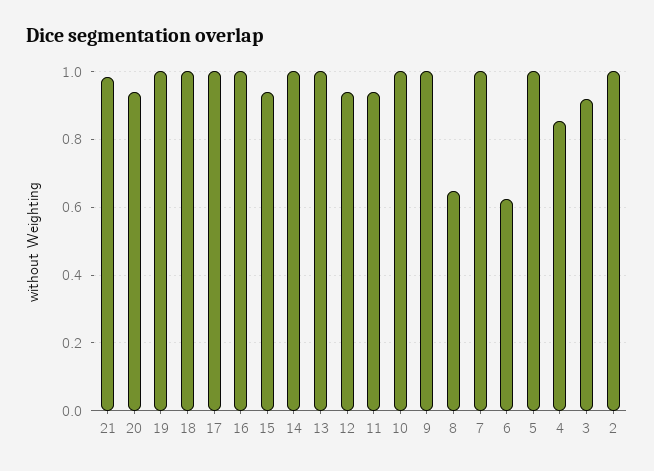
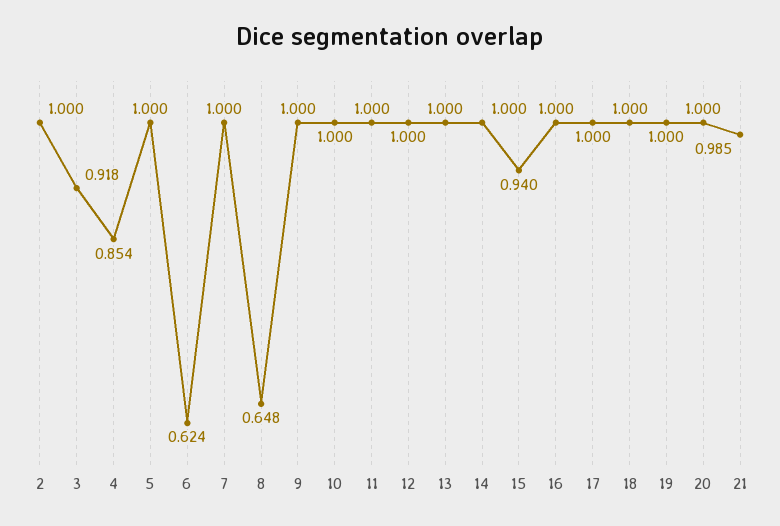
20: 0.94 -> 1
12: 0.94 -> 1
11: 0.94 -> 1

